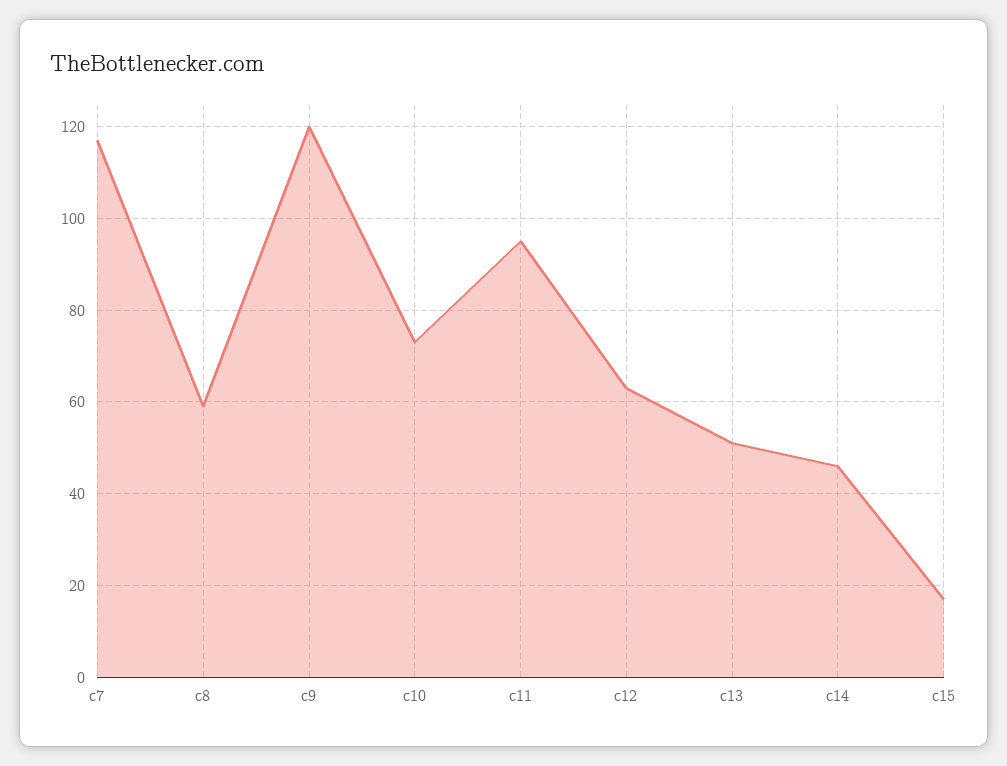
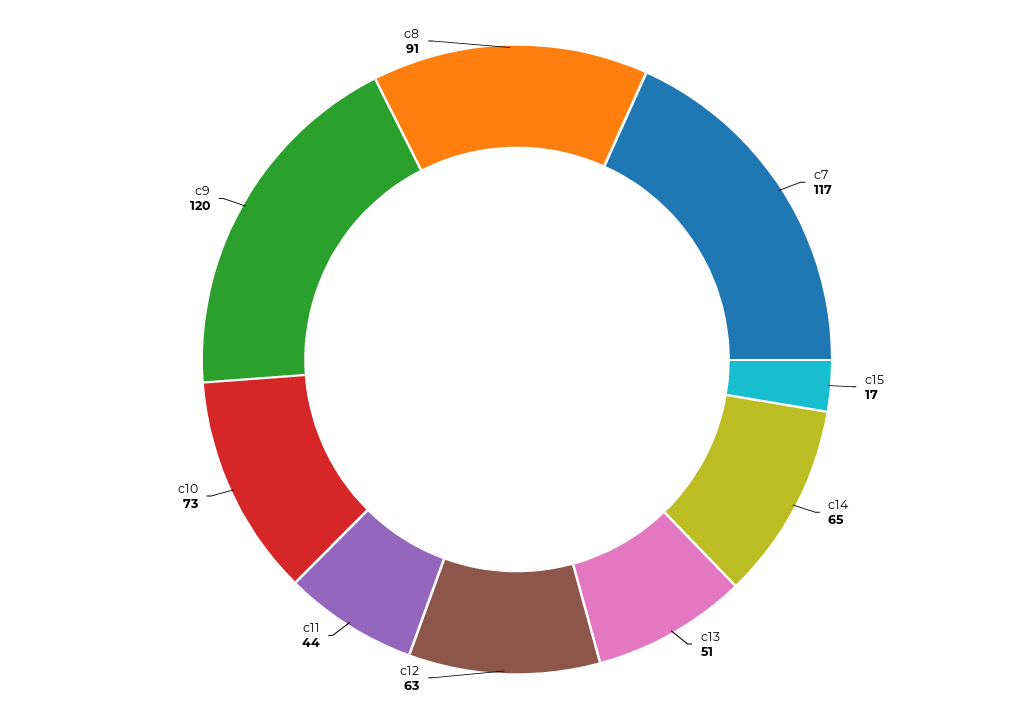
c8: 60 -> 91
c11: 95 -> 44
c14: 45 -> 65

